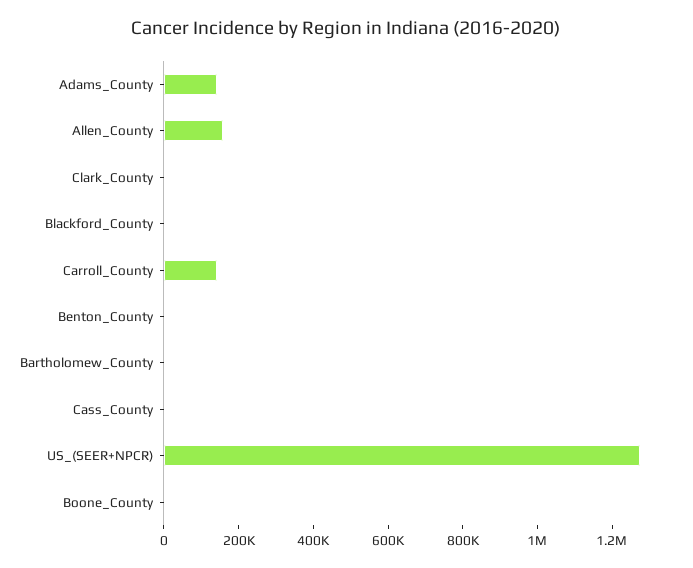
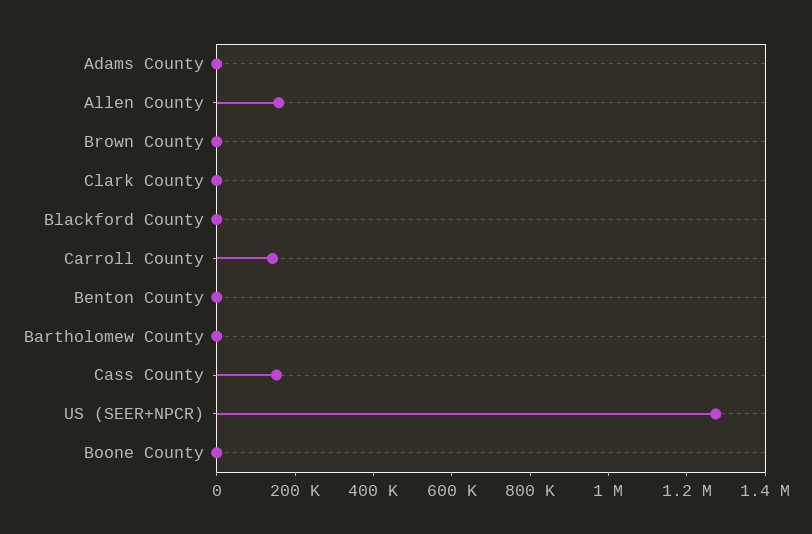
Adams_County: 150000 -> 0
Cass_County: 0 -> 150000
Brown County: none -> 0

